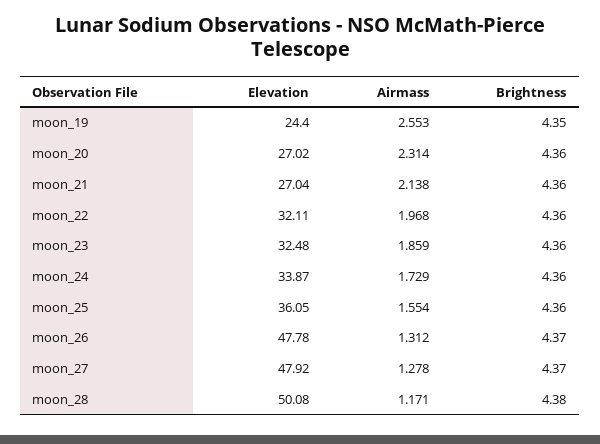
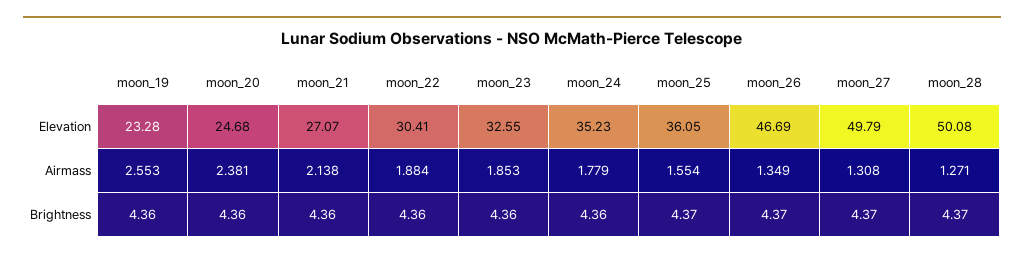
Elevation, moon_19: 24.4 -> 23.28
Brightness, moon_19: 4.35 -> 4.36
Elevation, moon_20: 27.02 -> 24.68
Airmass, moon_20: 2.314 -> 2.381
Elevation, moon_21: 27.04 -> 27.07
Elevation, moon_22: 32.11 -> 30.41
Airmass, moon_22: 1.968 -> 1.884
Elevation, moon_23: 32.48 -> 32.55
Airmass, moon_23: 1.859 -> 1.853
Elevation, moon_24: 33.87 -> 35.23
Airmass, moon_24: 1.729 -> 1.779
Brightness, moon_25: 4.36 -> 4.37
Elevation, moon_26: 47.78 -> 46.69
Airmass, moon_26: 1.312 -> 1.349
Elevation, moon_27: 47.92 -> 49.79
Airmass, moon_27: 1.278 -> 1.308
Airmass, moon_28: 1.171 -> 1.271
Brightness, moon_28: 4.38 -> 4.37

